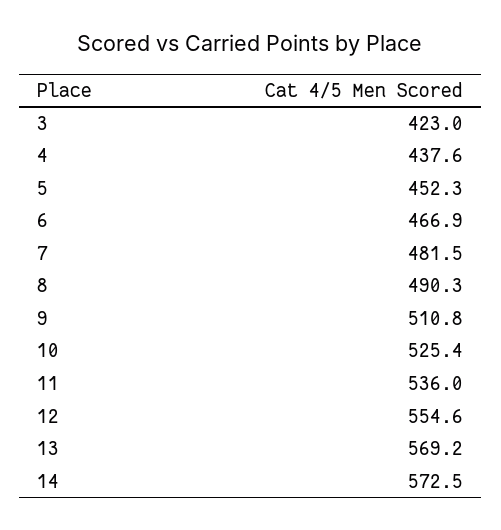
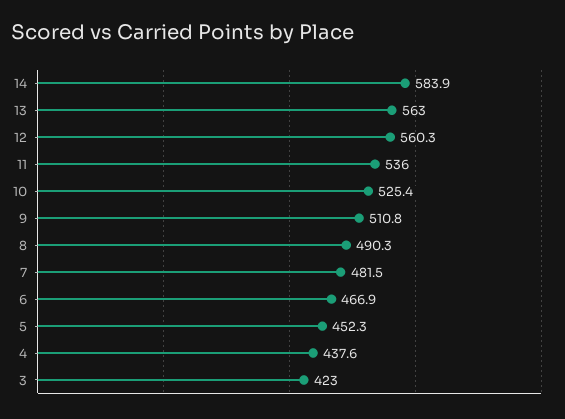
12: 554.6 -> 560.3
13: 569.2 -> 563
14: 572.5 -> 583.9

